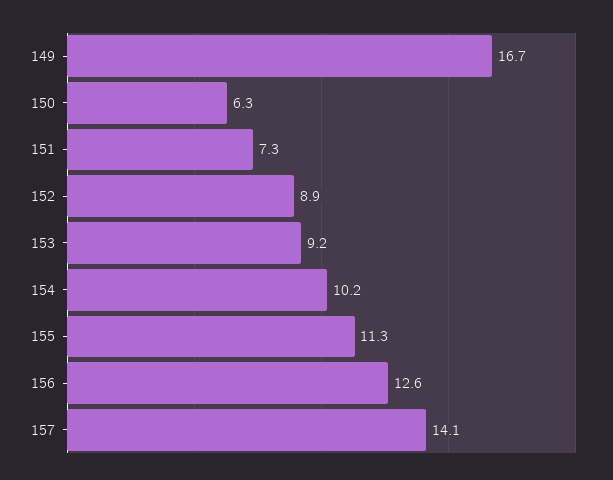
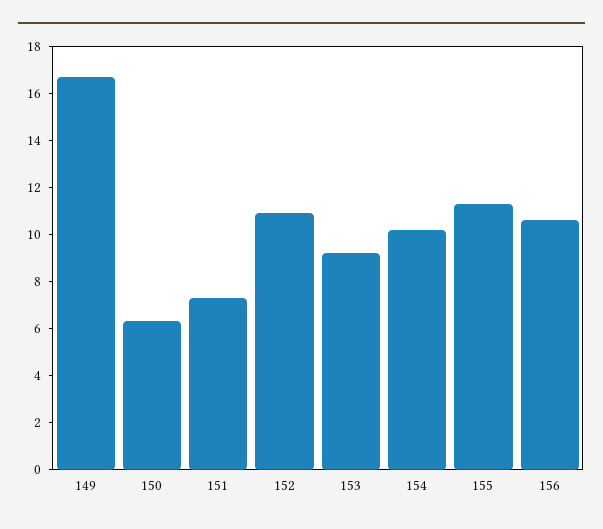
152: 8.9 -> 11
156: 12.6 -> 10.5
157: 14.1 -> none

